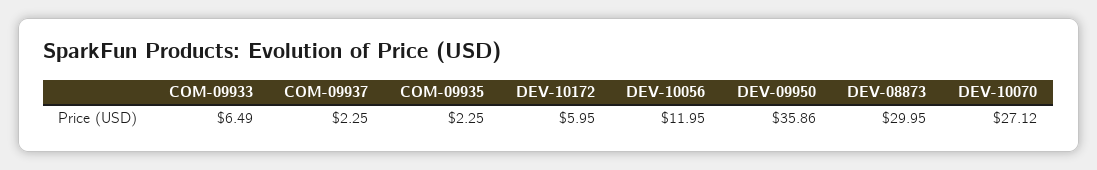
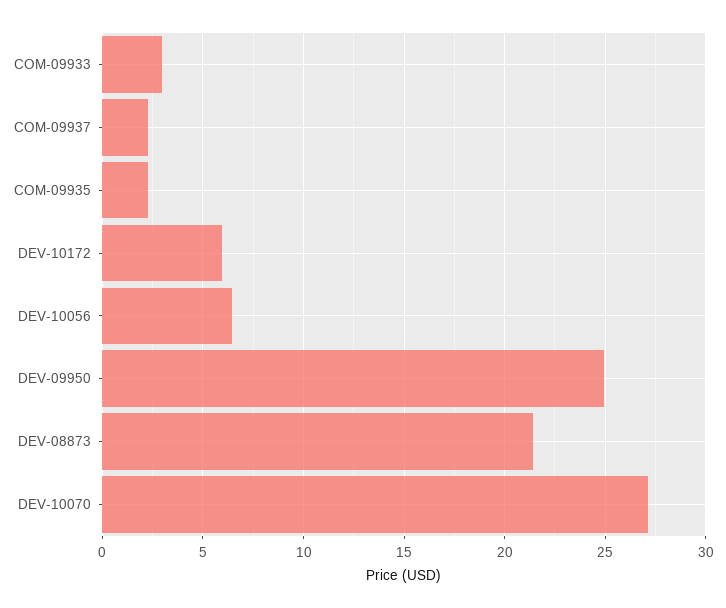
COM-09933: 6.49 -> 3
DEV-10056: 11.95 -> 6.5
DEV-09950: 35.86 -> 25
DEV-08873: 29.95 -> 21.5

